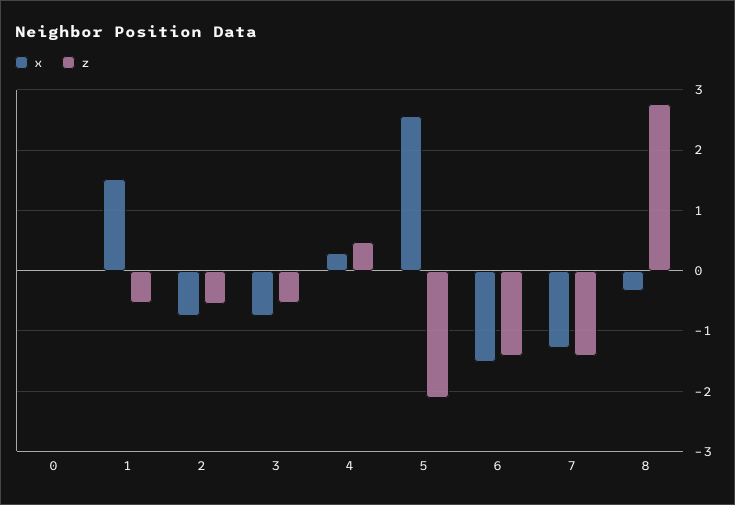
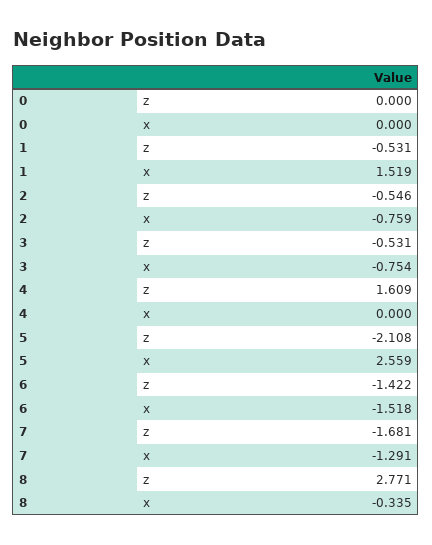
x, 4: 0.3 -> 0
z, 4: 0.5 -> 1.609
z, 7: -1.4 -> -1.681

